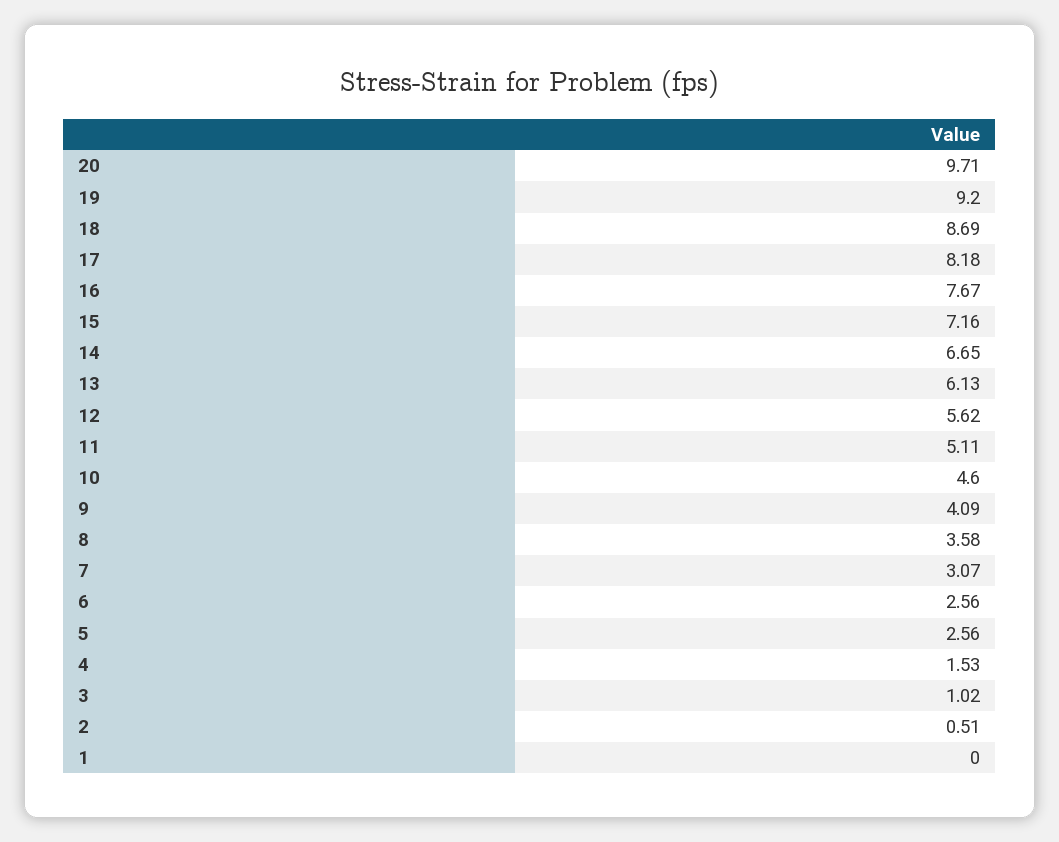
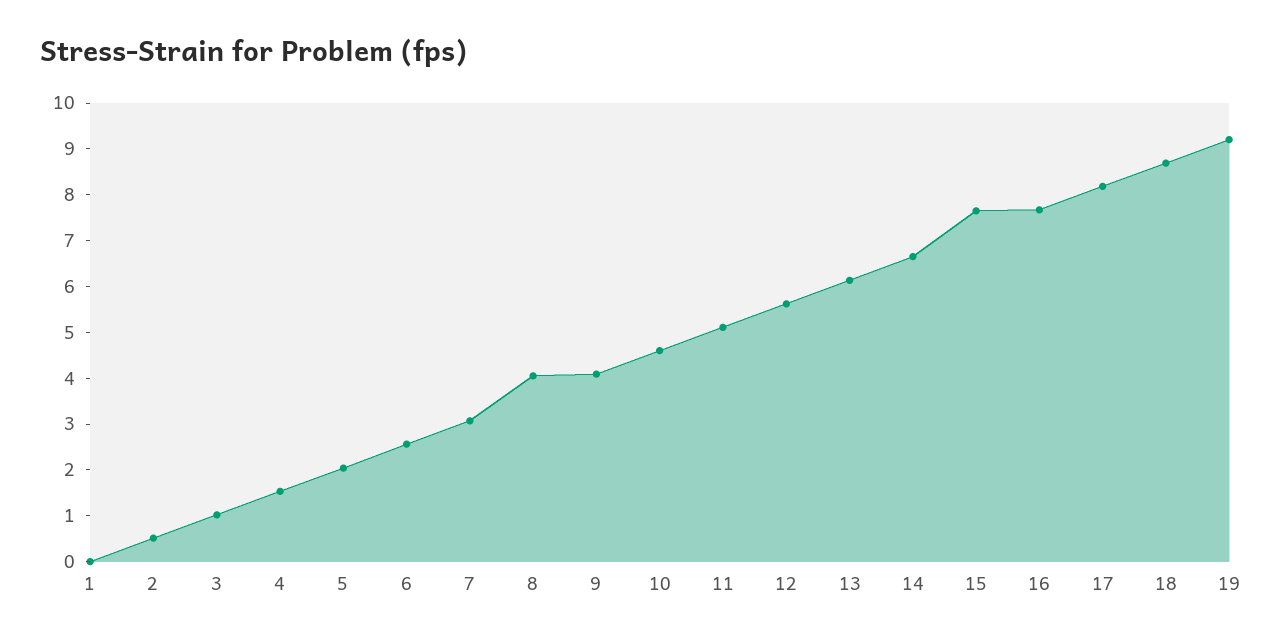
20: 9.71 -> none
15: 7.16 -> 7.6
8: 3.58 -> 4
5: 2.56 -> 2

